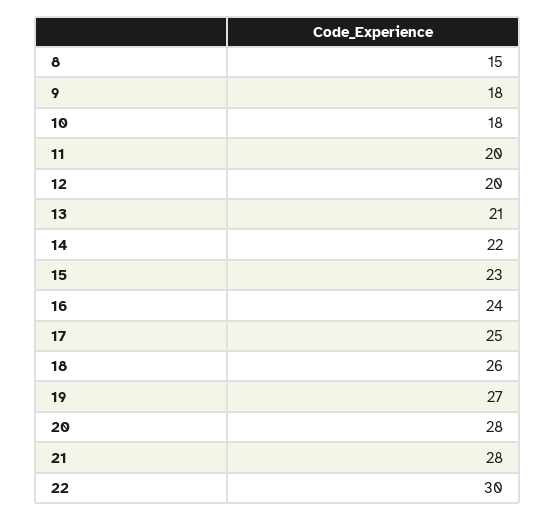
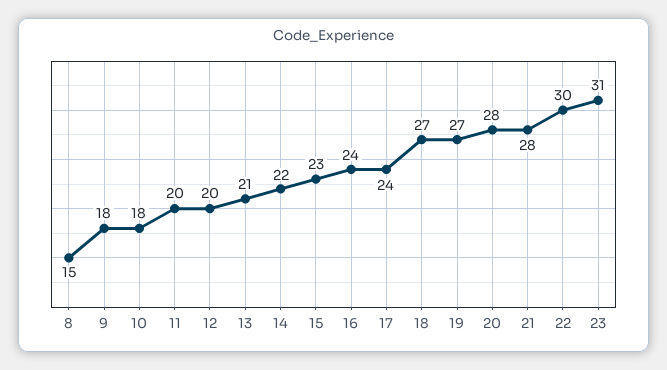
17: 25 -> 24
18: 26 -> 27
23: none -> 31

